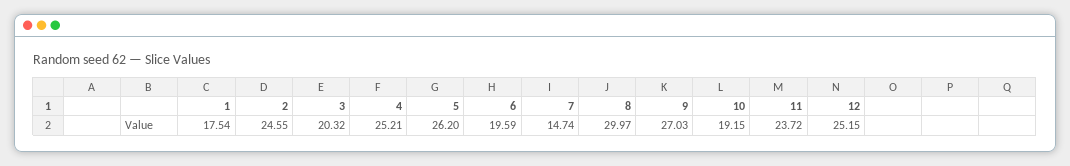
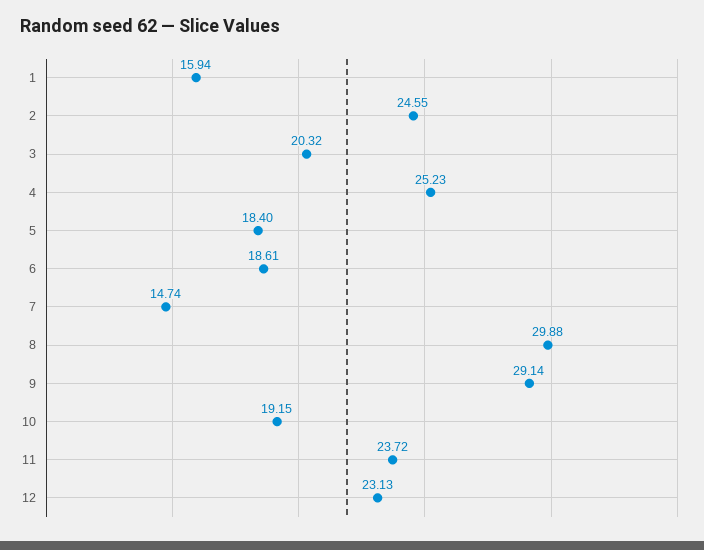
1: 17.54 -> 15.94
4: 25.21 -> 25.23
5: 26.2 -> 18.4
6: 19.59 -> 18.61
8: 29.97 -> 29.88
9: 27.03 -> 29.14
12: 25.15 -> 23.13

